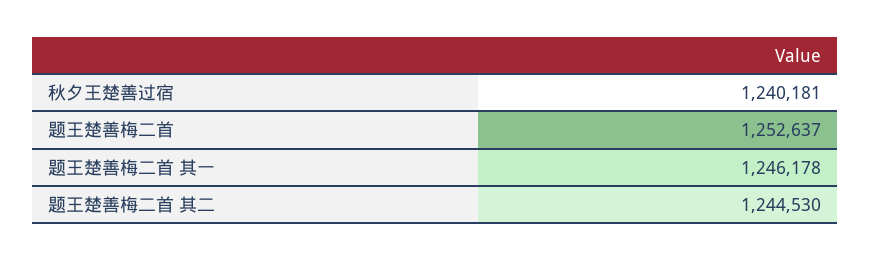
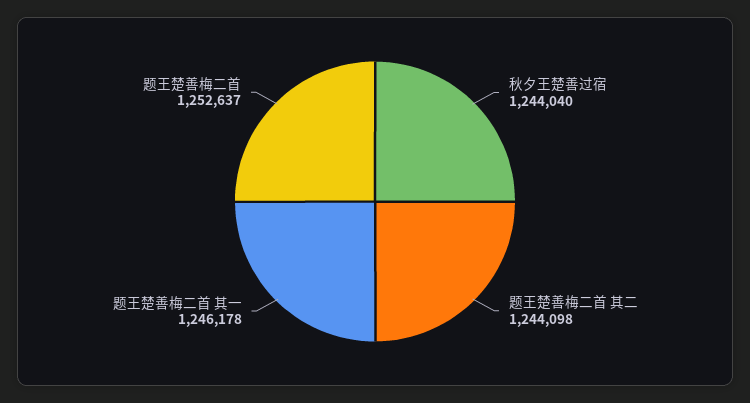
秋夕王楚善过宿: 1240181 -> 1244040
题王楚善梅二首 其二: 1244530 -> 1244098

